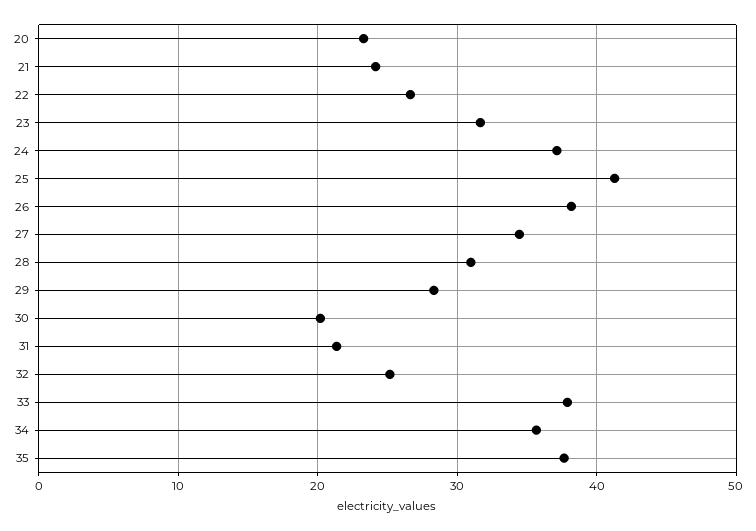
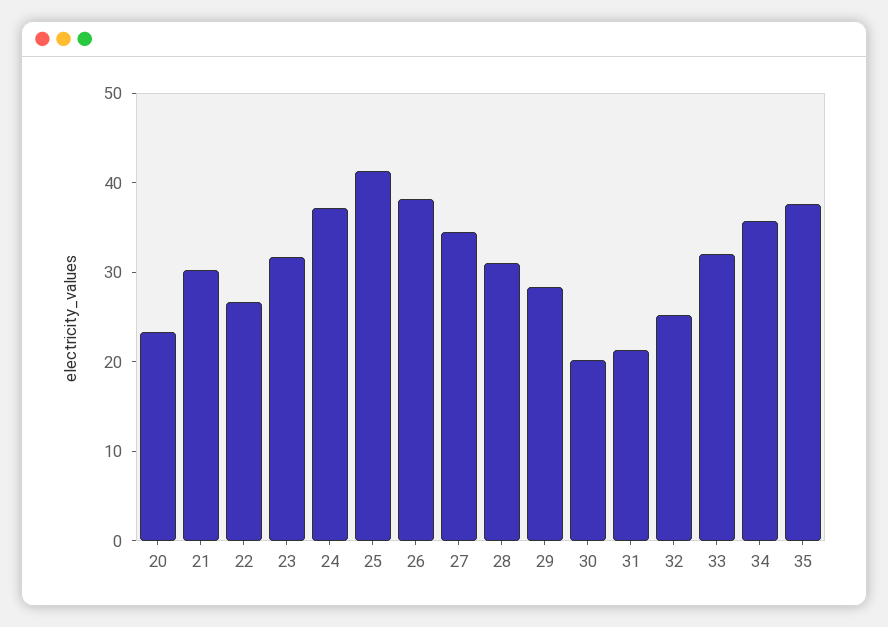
21: 24 -> 30
33: 38 -> 32

